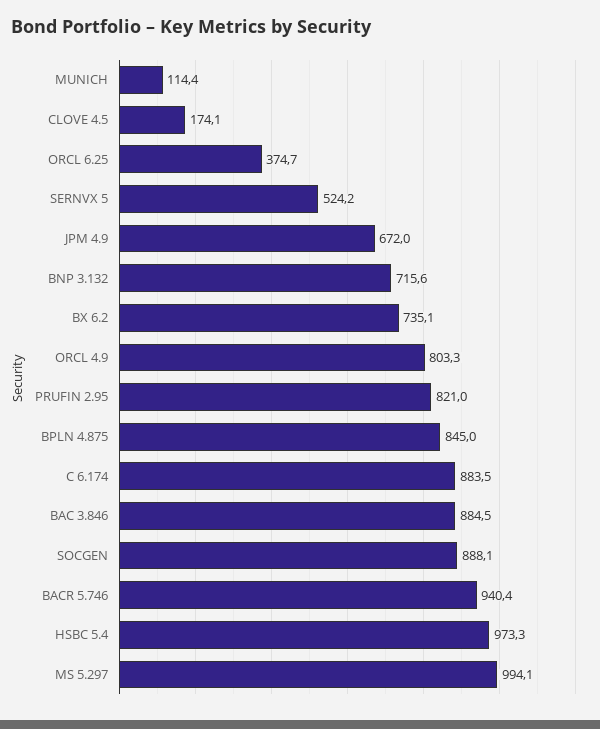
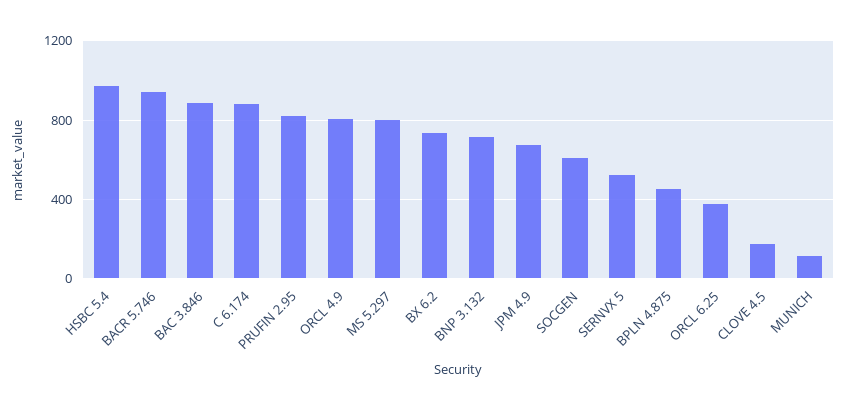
BPLN 4.875: 845 -> 450
SOCGEN: 888.1 -> 600
MS 5.297: 994.1 -> 800

